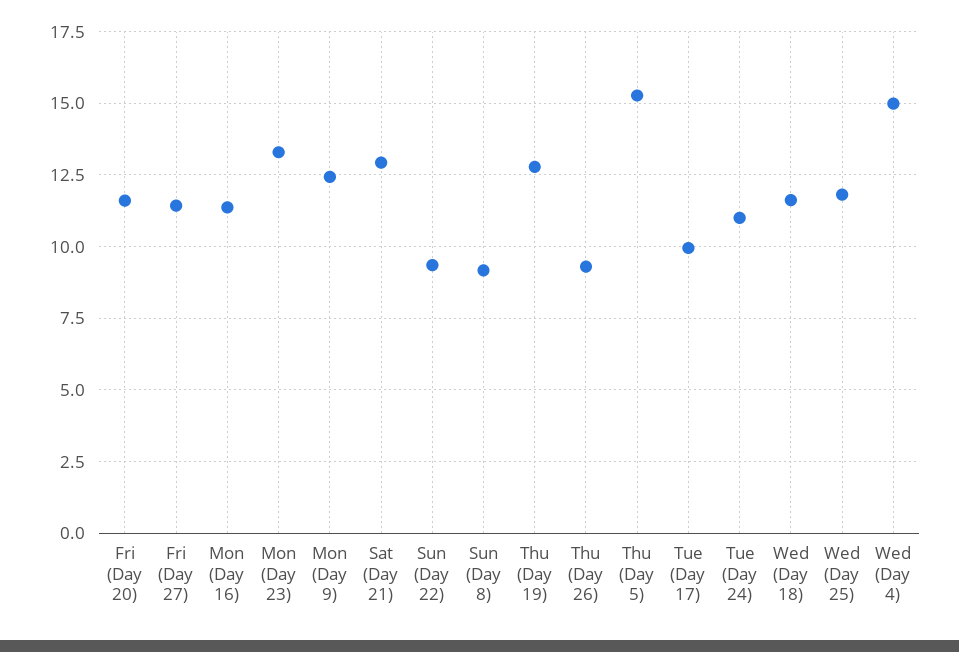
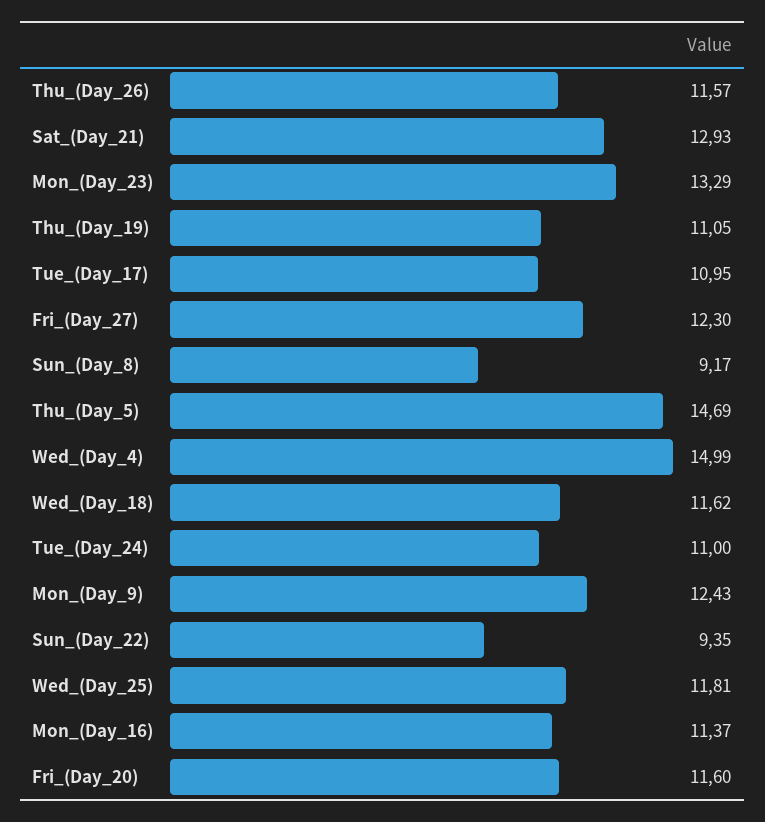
Fri (Day 27): 11.5 -> 12.3
Thu (Day 19): 12.75 -> 11.05
Thu (Day 26): 9.25 -> 11.57
Thu (Day 5): 15.25 -> 14.69
Tue (Day 17): 10 -> 10.95

